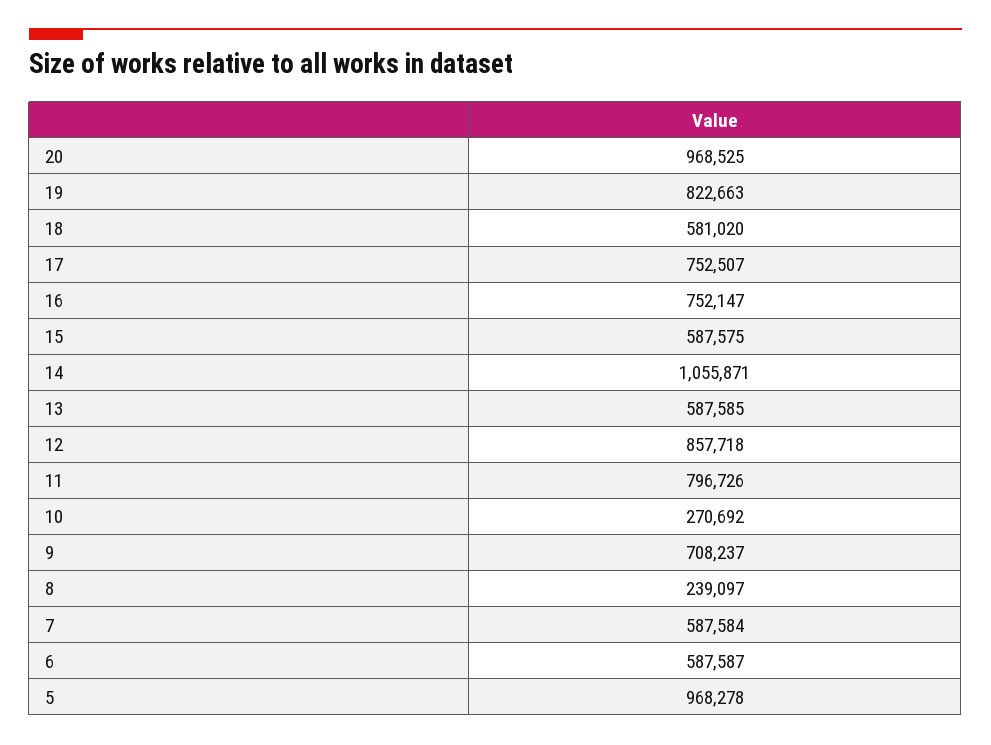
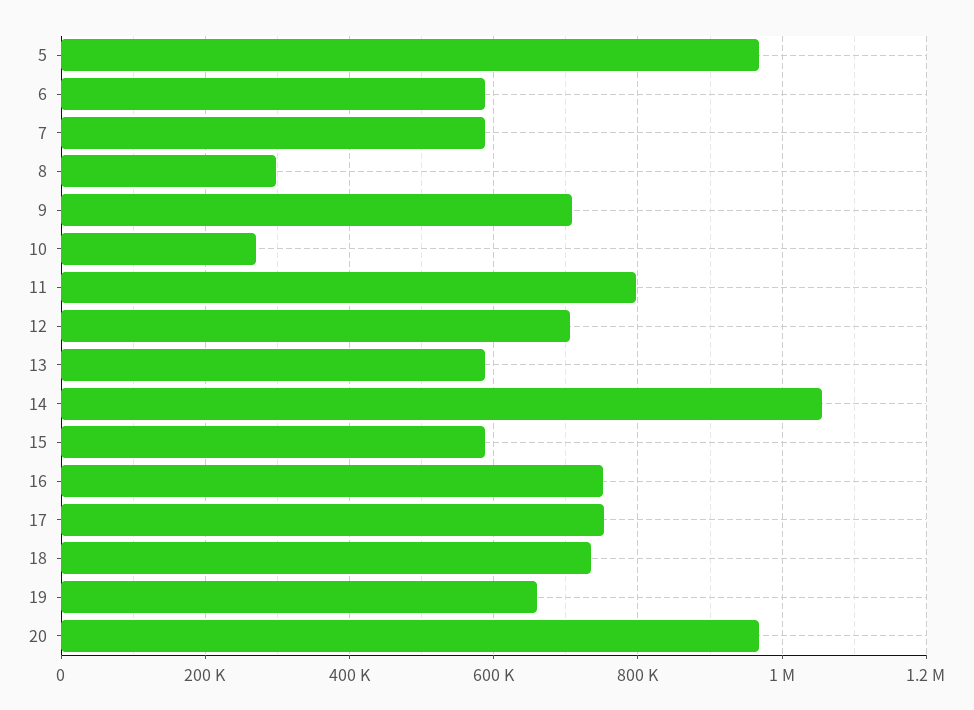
19: 822663 -> 660000
18: 581020 -> 740000
12: 857718 -> 700000
8: 239097 -> 300000

